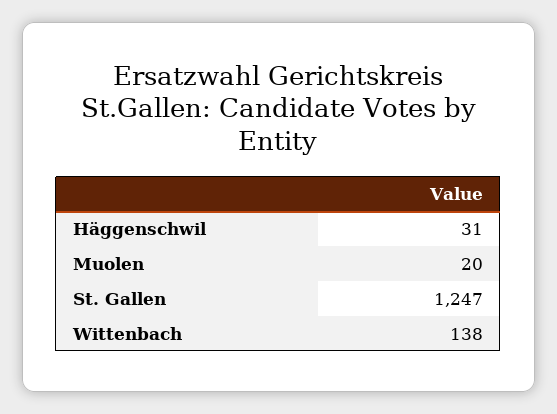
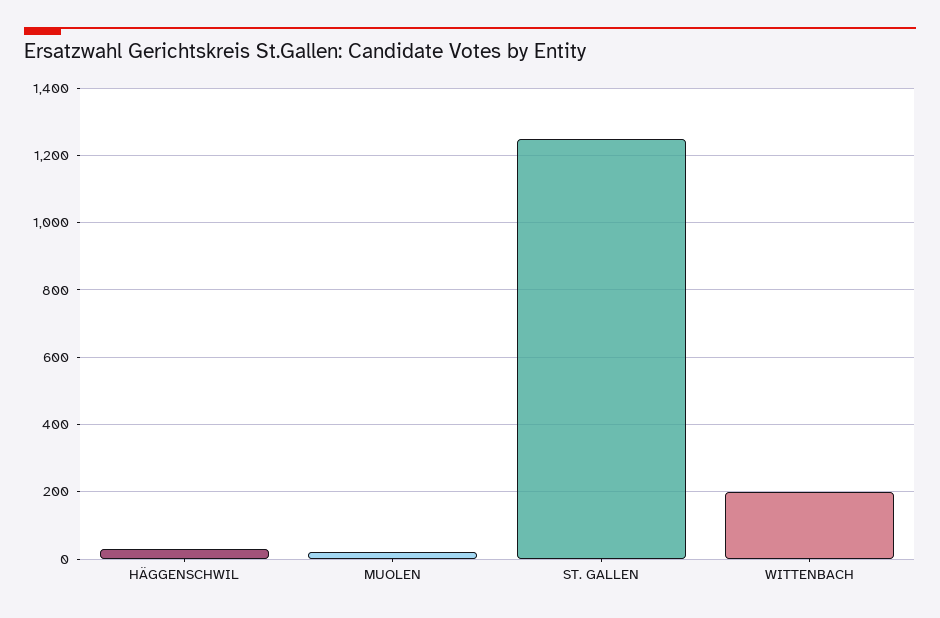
Wittenbach: 138 -> 200

